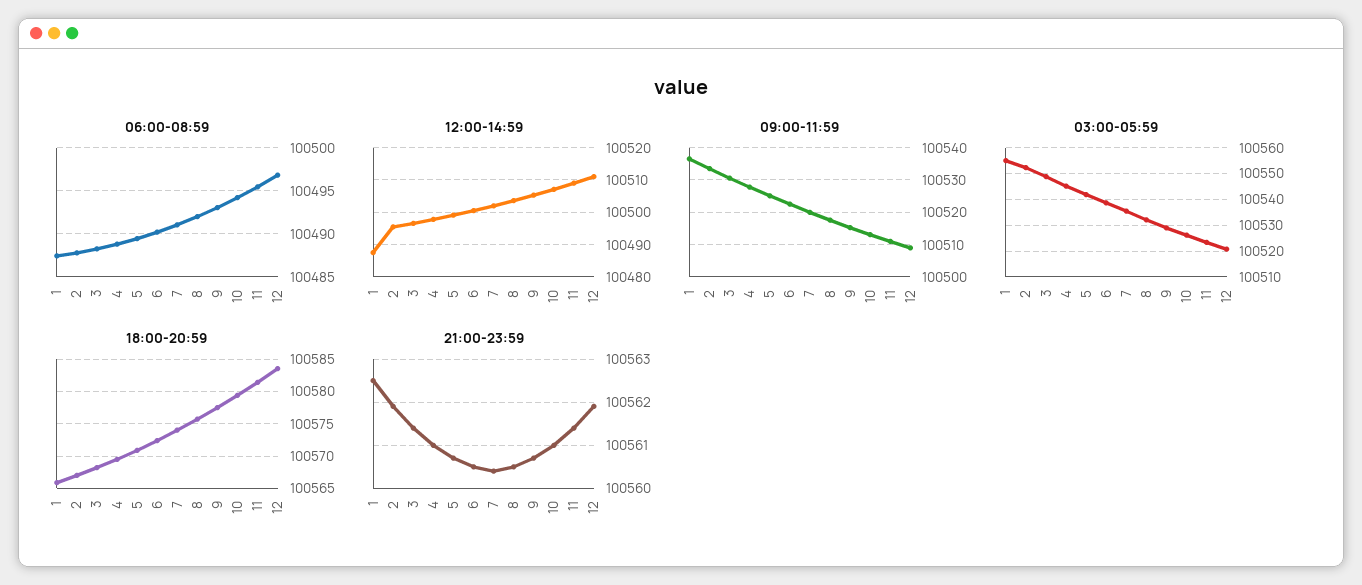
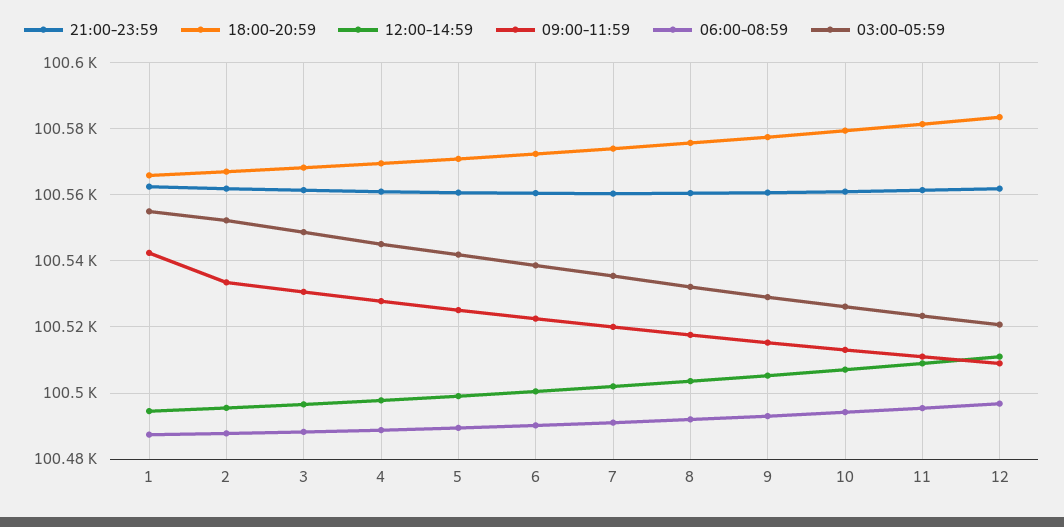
12:00-14:59, 1: 100488 -> 100494
09:00-11:59, 1: 100536 -> 100542

